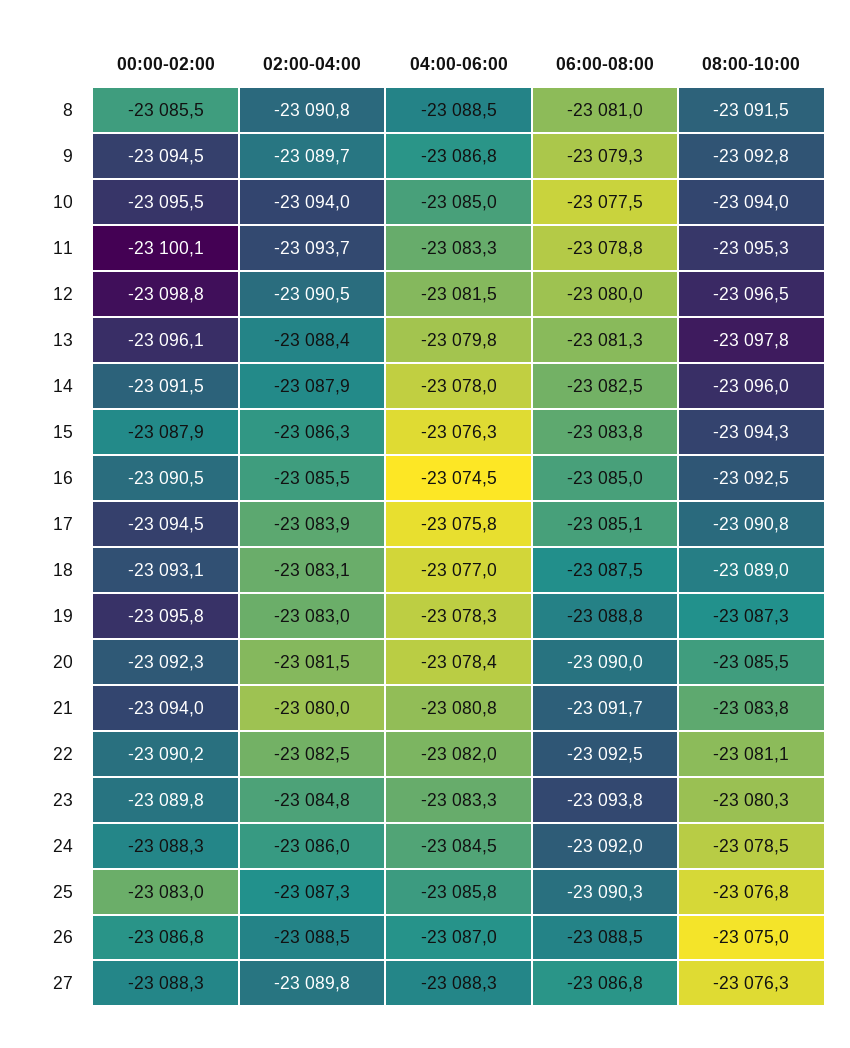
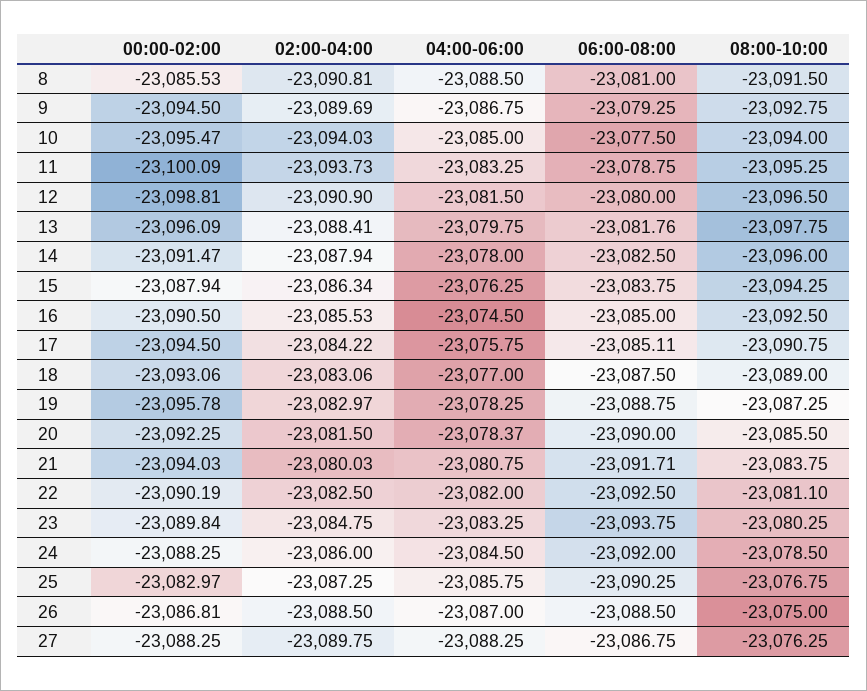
02:00-04:00, 12: -23090.5 -> -23090.9
06:00-08:00, 13: -23081.3 -> -23081.76
02:00-04:00, 17: -23083.9 -> -23084.22

